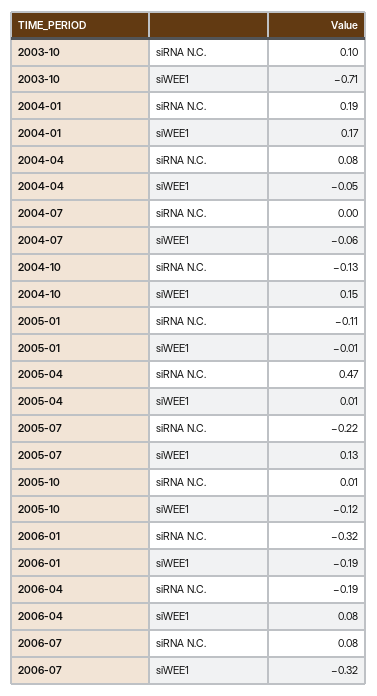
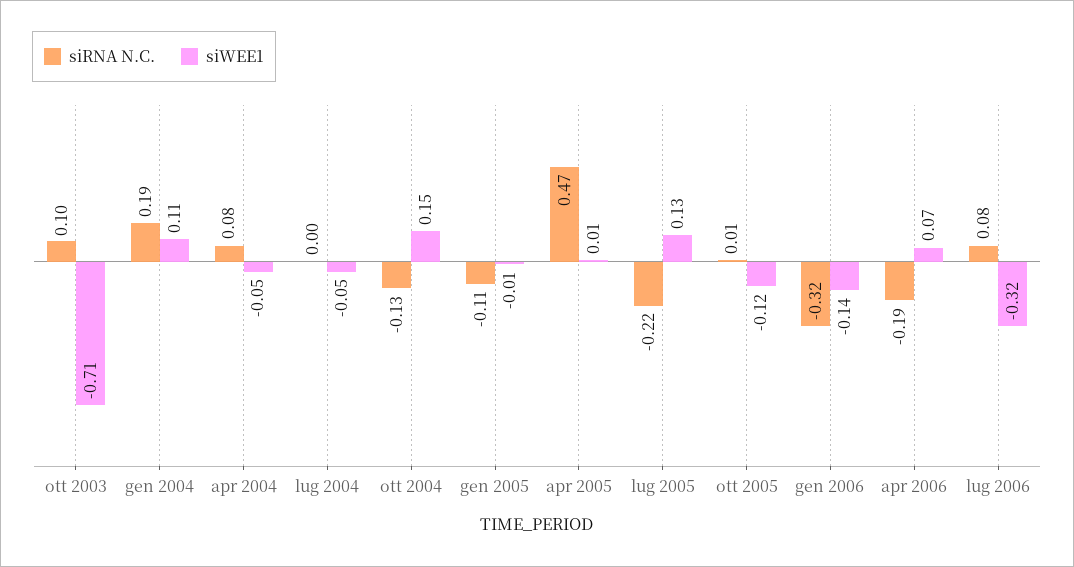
siWEE1, 2004-01: 0.17 -> 0.11
siWEE1, 2004-07: -0.06 -> -0.05
siWEE1, 2006-01: -0.19 -> -0.14
siWEE1, 2006-04: 0.08 -> 0.07

